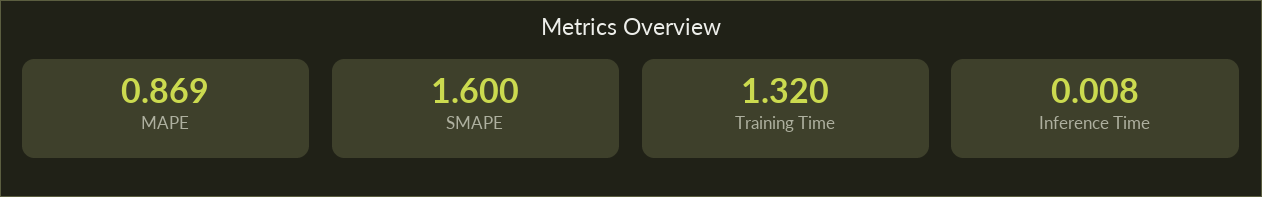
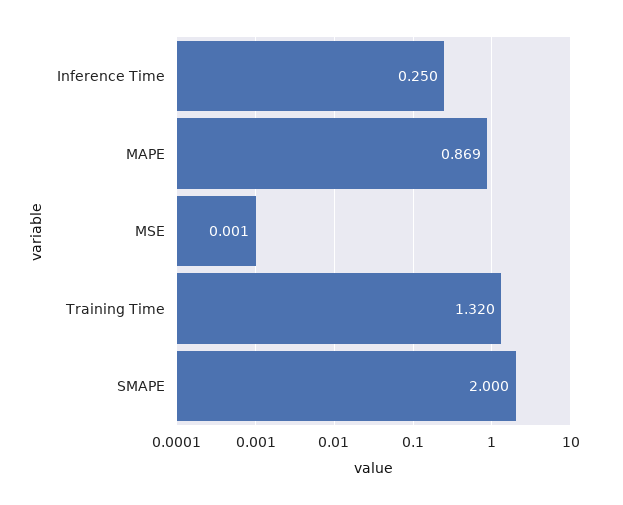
SMAPE: 1.6 -> 2
Inference Time: 0.008 -> 0.25
MSE: none -> 0.001

